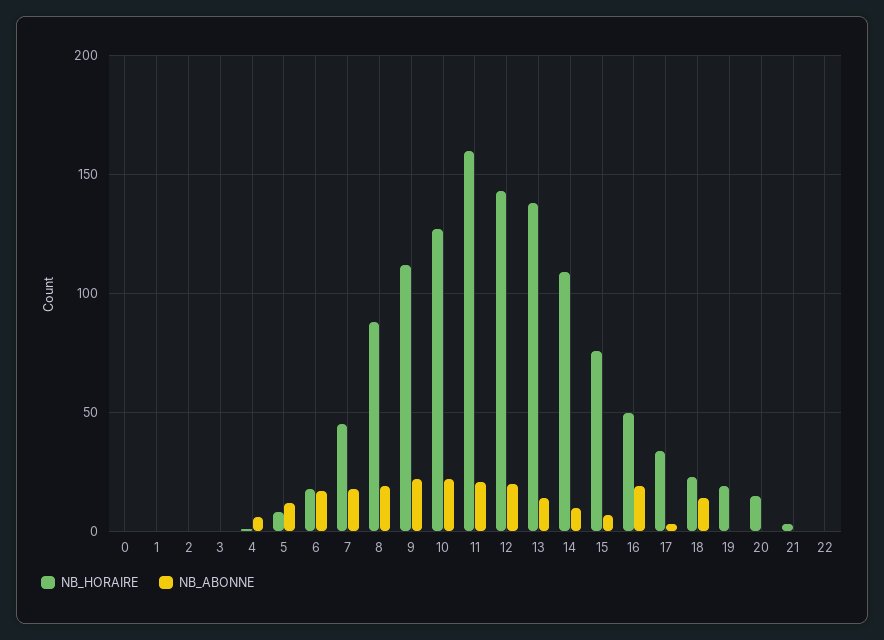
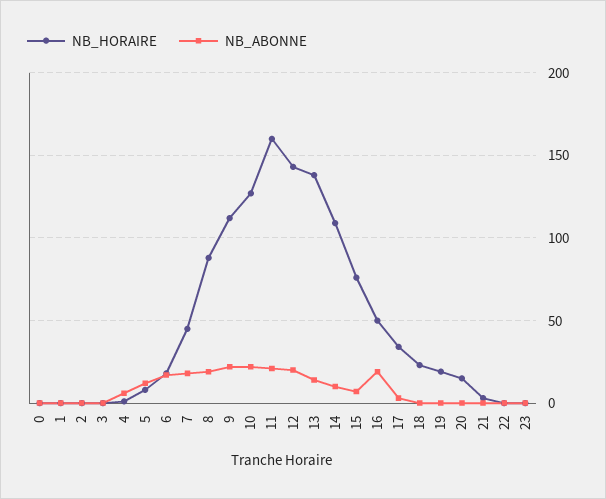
NB_ABONNE, 18: 15 -> 0
NB_HORAIRE, 23: none -> 0
NB_ABONNE, 23: none -> 0

